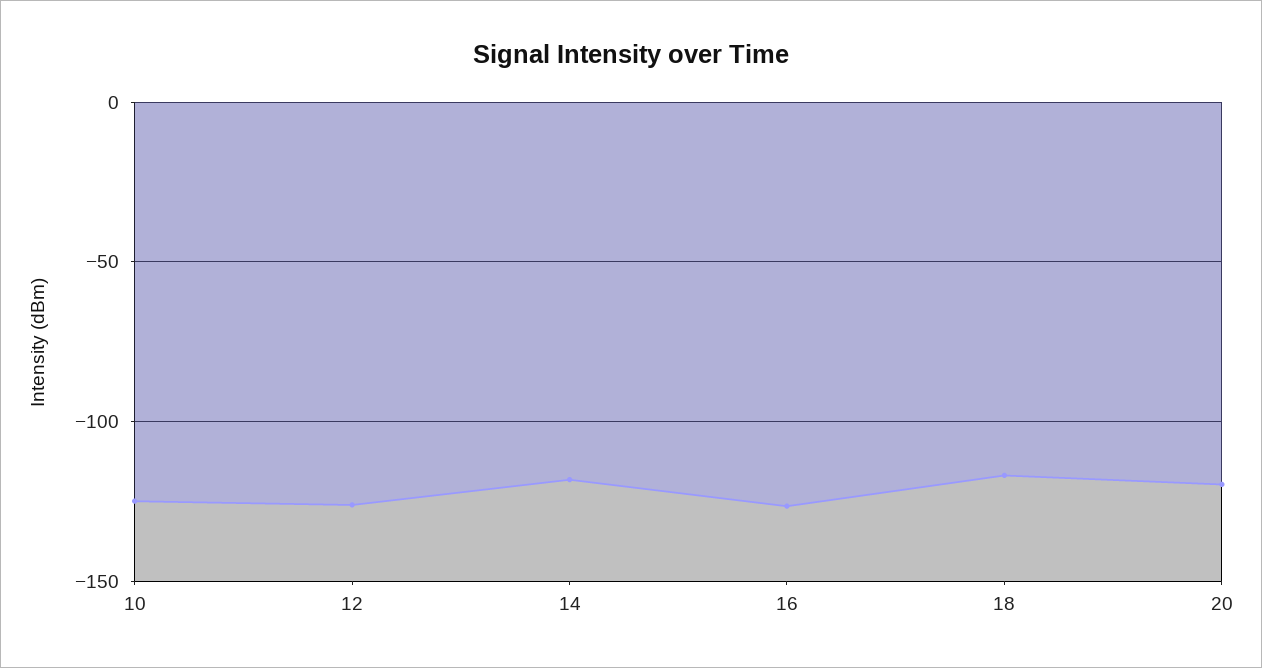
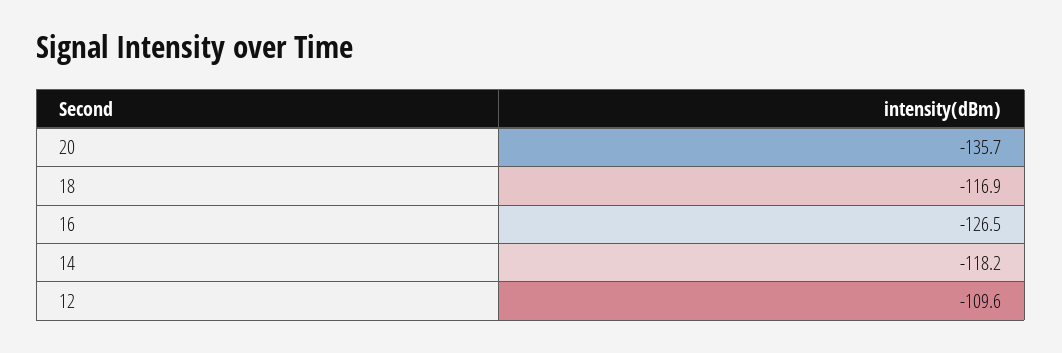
10: -125 -> none
12: -125 -> -109.6
20: -120 -> -135.7

